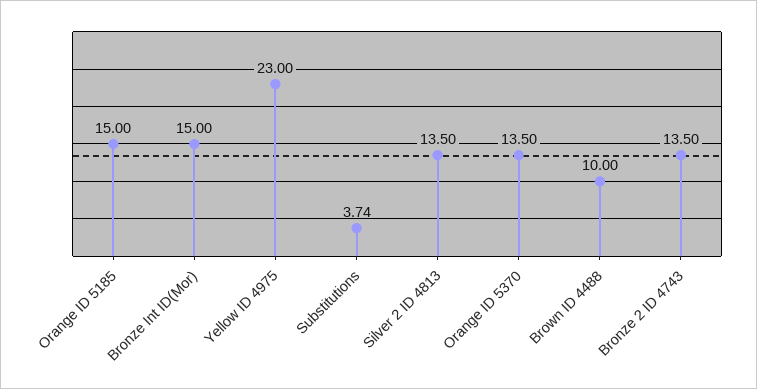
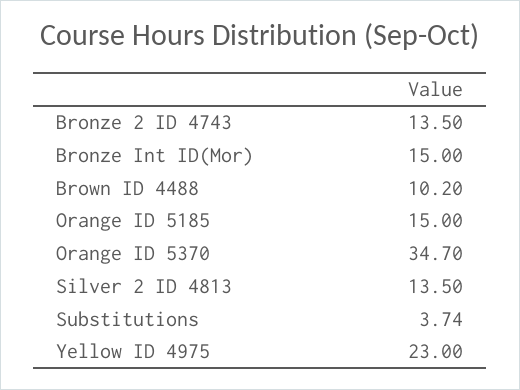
Orange ID 5370: 13.5 -> 34.7
Brown ID 4488: 10 -> 10.2

